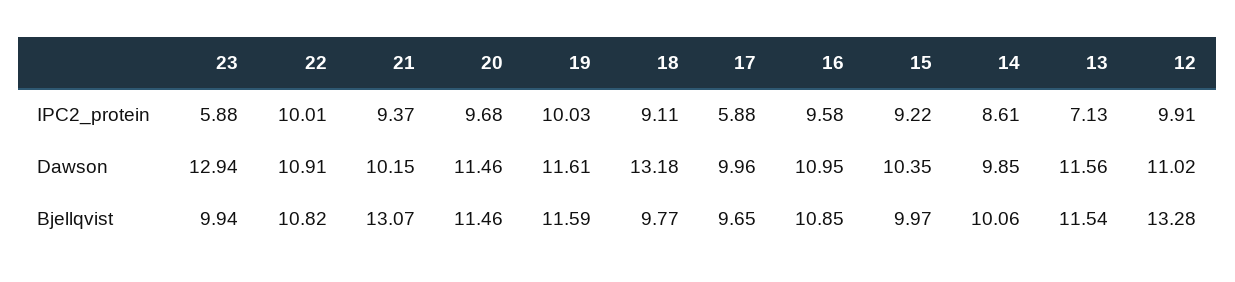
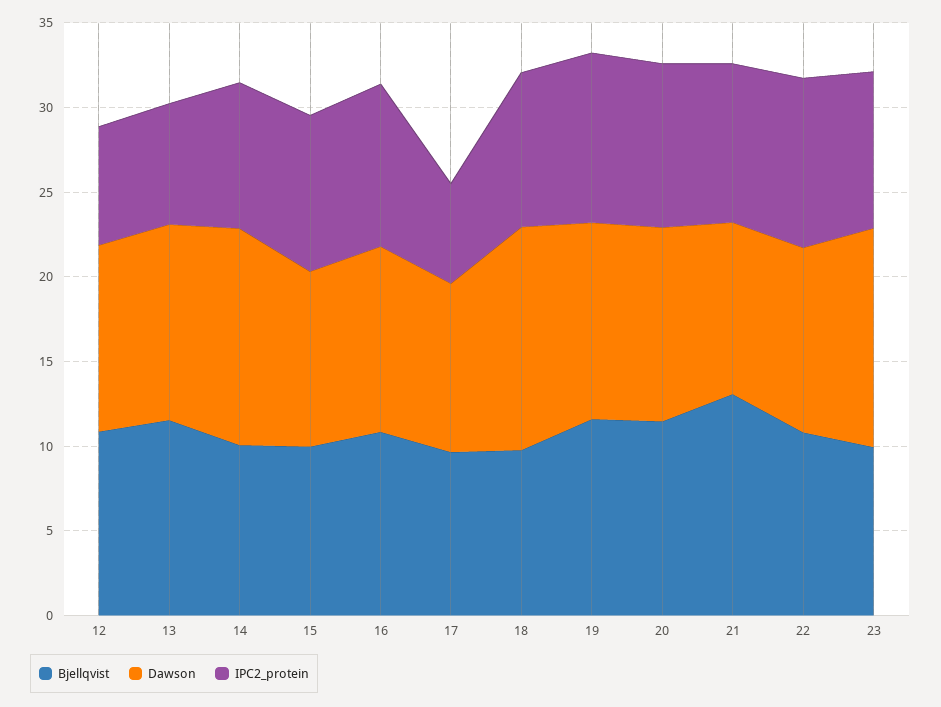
IPC2_protein, 23: 5.88 -> 9
IPC2_protein, 12: 9.91 -> 7
Dawson, 14: 9.85 -> 13
Bjellqvist, 12: 13.28 -> 11

